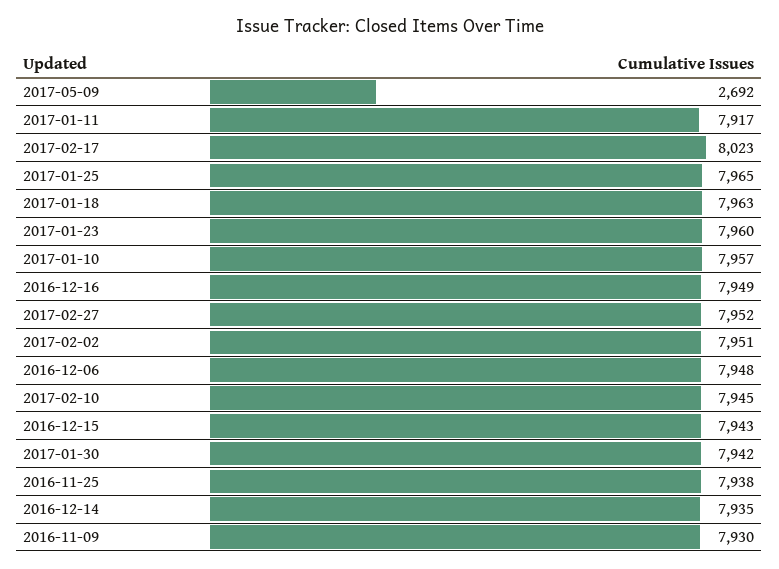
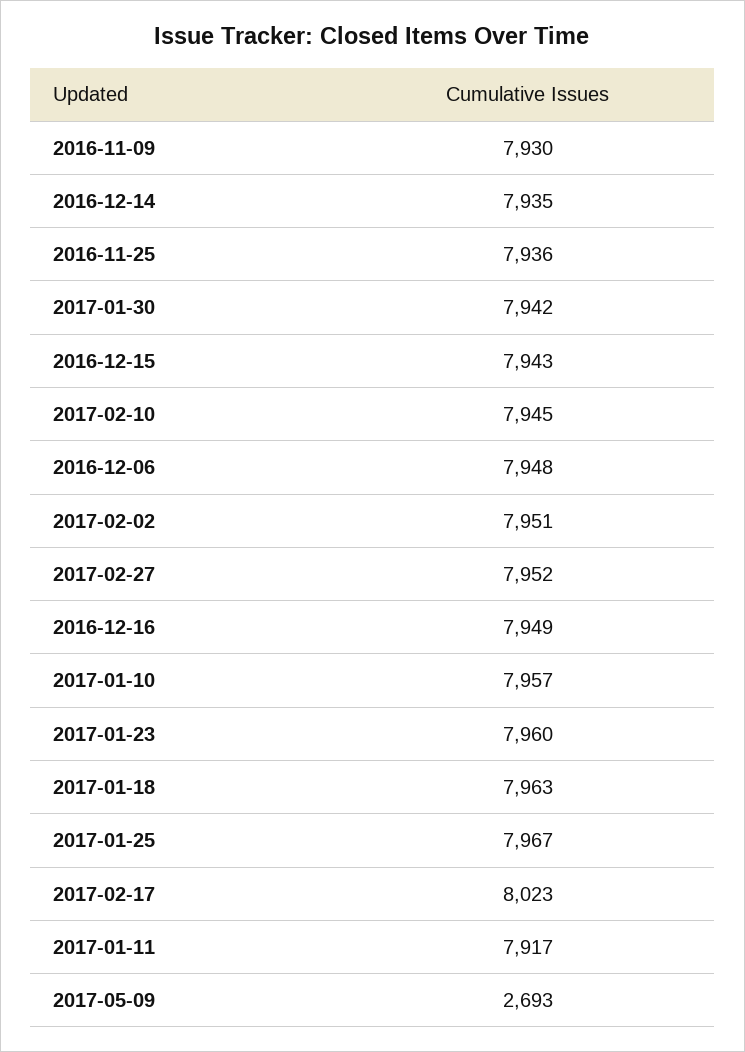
2017-05-09: 2692 -> 2693
2017-01-25: 7965 -> 7967
2016-11-25: 7938 -> 7936

